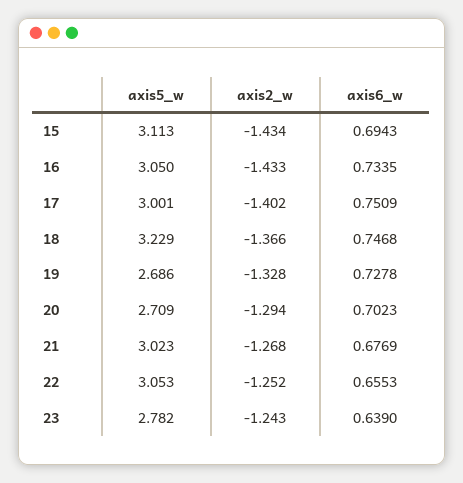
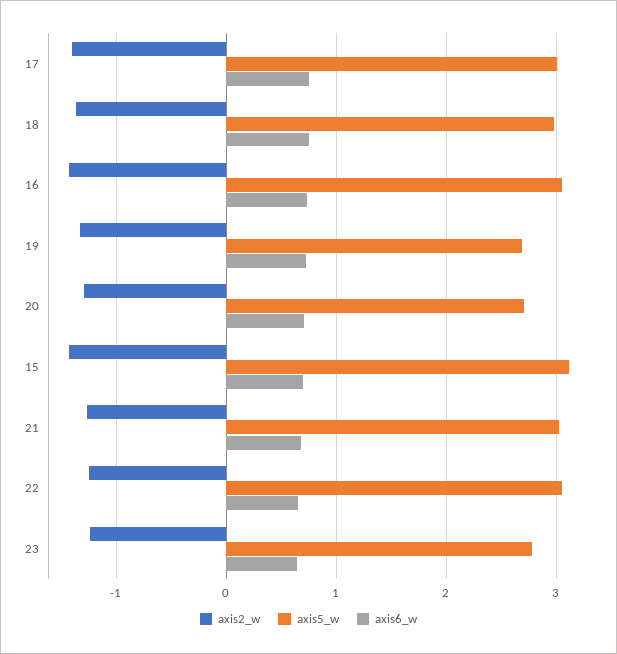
axis5_w, 18: 3.229 -> 3

